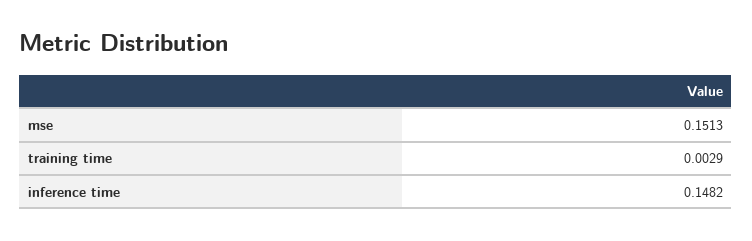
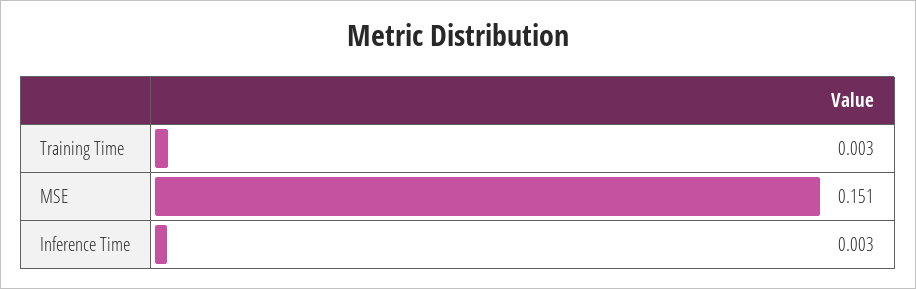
inference time: 0.1482 -> 0.003

